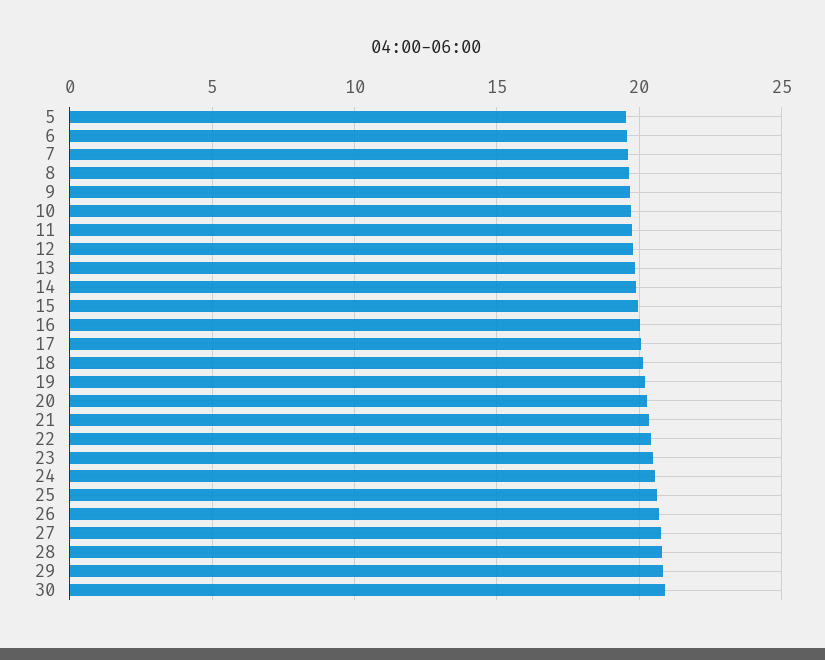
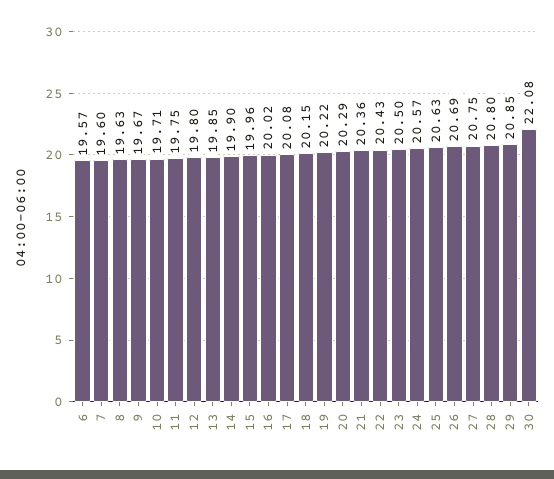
5: 19.5 -> none
30: 21 -> 22.08

